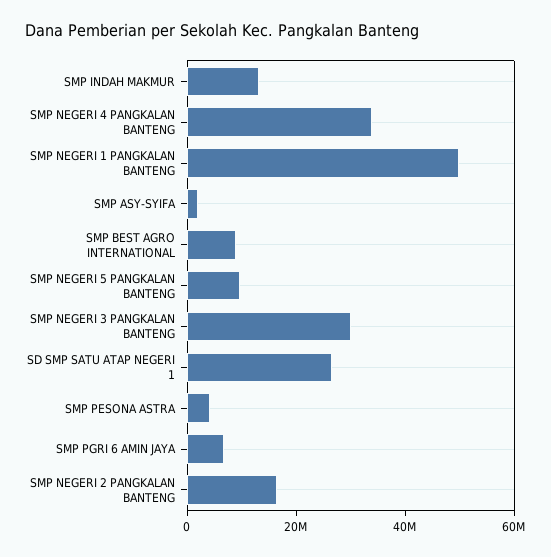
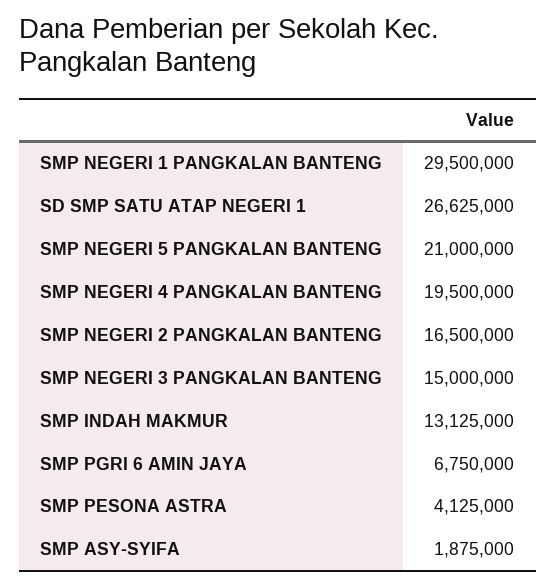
SMP NEGERI 4 PANGKALAN BANTENG: 35000000 -> 19500000
SMP NEGERI 1 PANGKALAN BANTENG: 50000000 -> 29500000
SMP BEST AGRO INTERNATIONAL: 10000000 -> none
SMP NEGERI 5 PANGKALAN BANTENG: 10000000 -> 21000000
SMP NEGERI 3 PANGKALAN BANTENG: 30000000 -> 15000000

